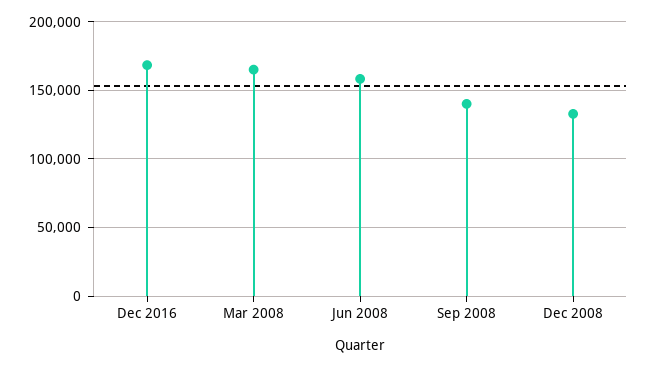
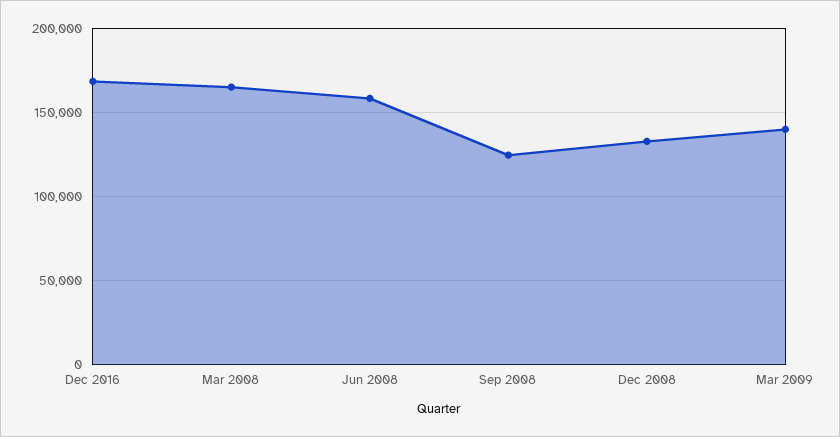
Sep 2008: 140000 -> 125000
Mar 2009: none -> 140000

